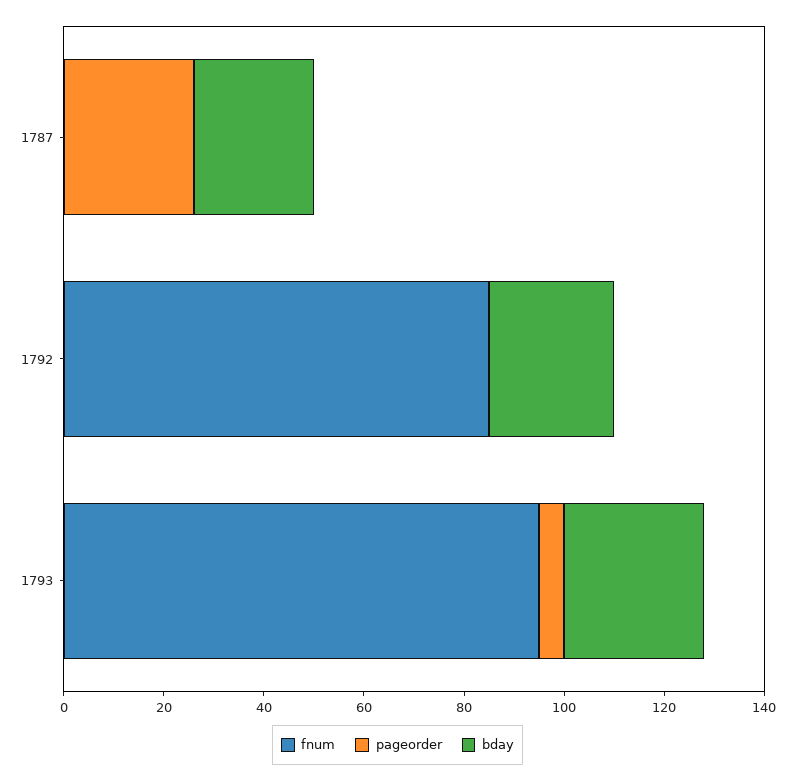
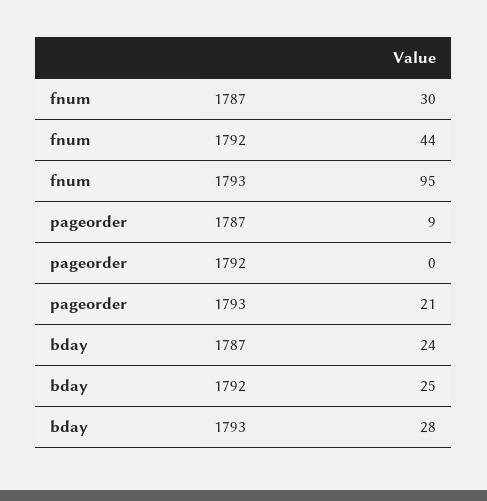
fnum, 1787: 0 -> 30
pageorder, 1787: 25 -> 9
fnum, 1792: 85 -> 44
pageorder, 1793: 5 -> 21

